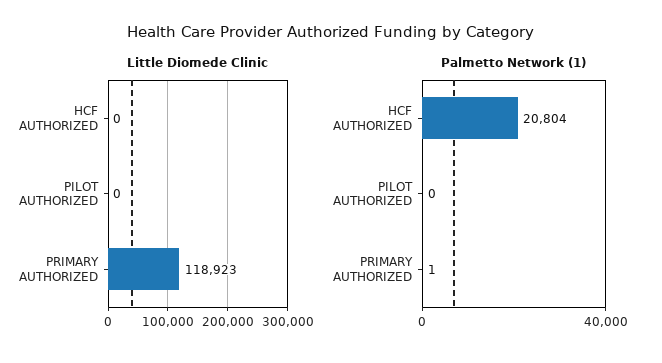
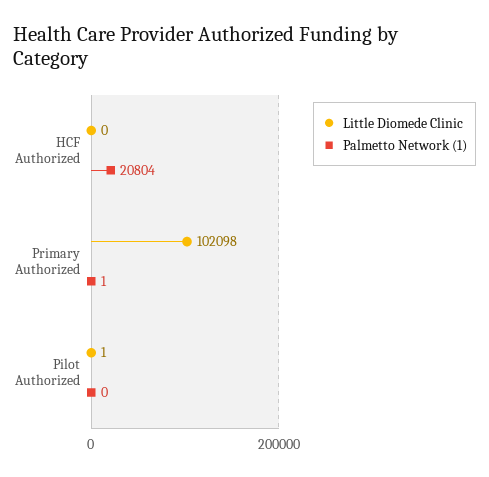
Little Diomede Clinic, PILOT AUTHORIZED: 0 -> 1
Little Diomede Clinic, PRIMARY AUTHORIZED: 118923 -> 102098

